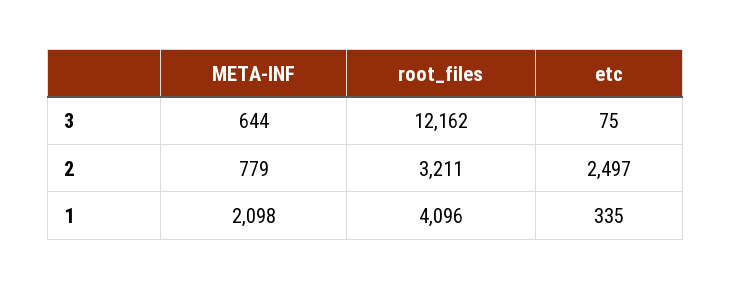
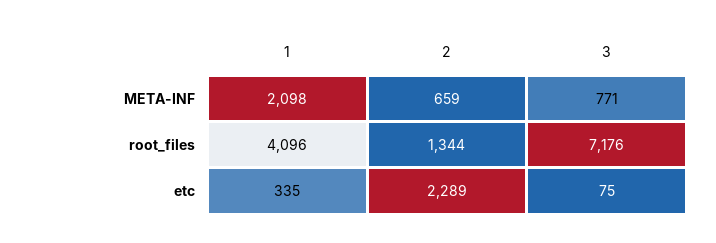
META-INF, 3: 644 -> 771
root_files, 3: 12162 -> 7176
META-INF, 2: 779 -> 659
root_files, 2: 3211 -> 1344
etc, 2: 2497 -> 2289

